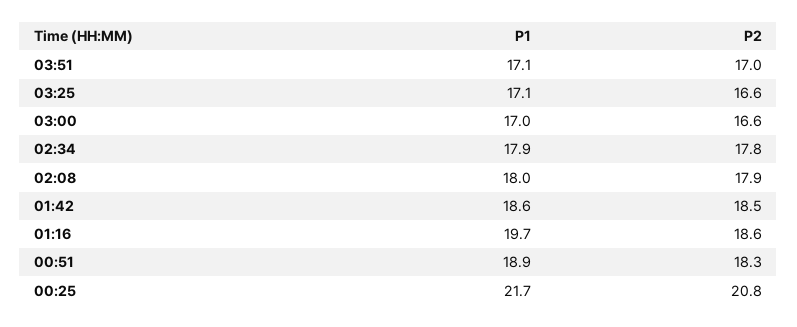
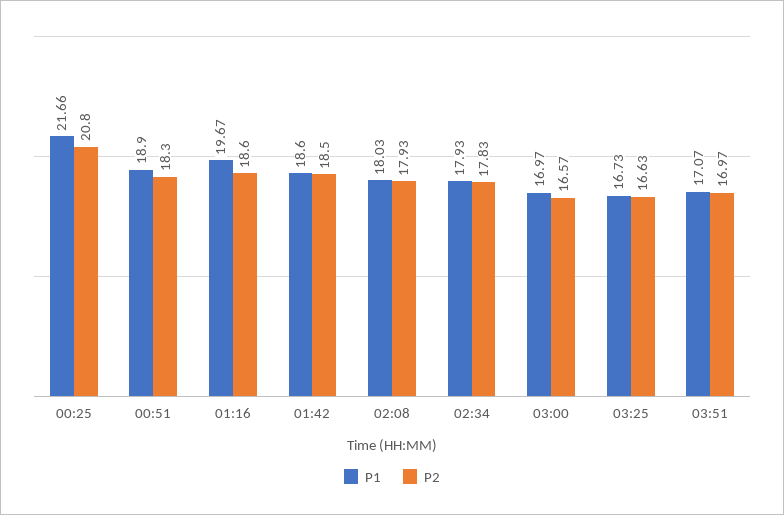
P1, 03:25: 17.1 -> 16.73

